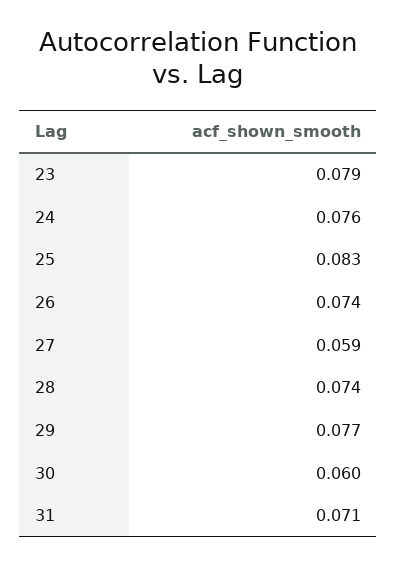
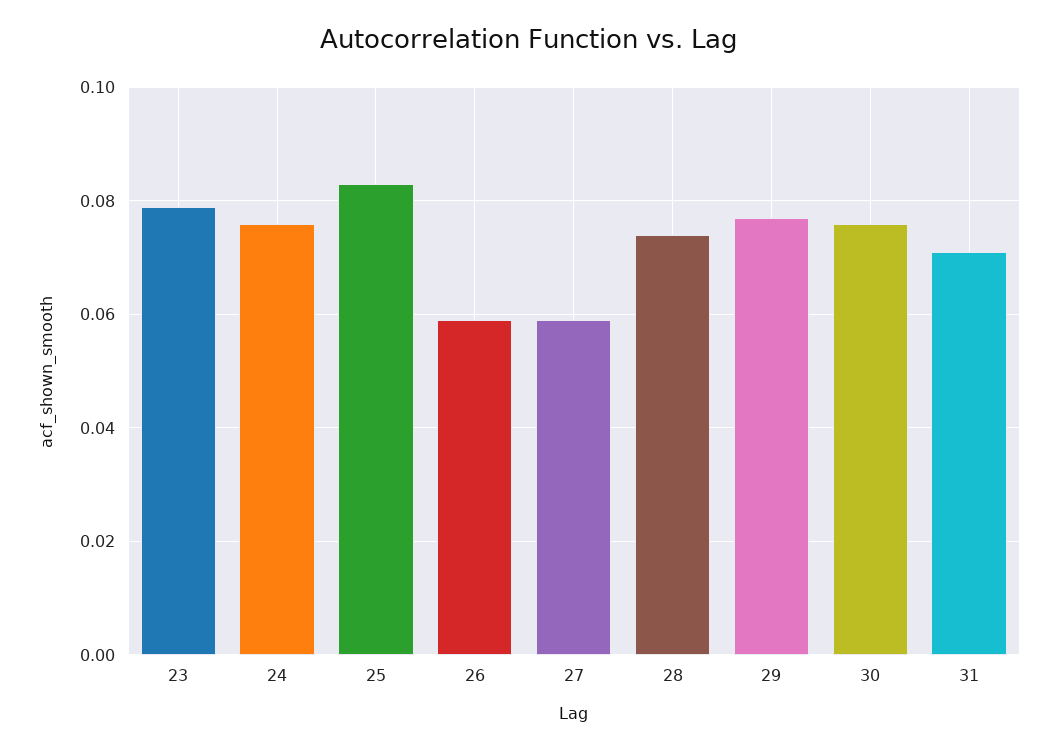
26: 0.074 -> 0.06
30: 0.06 -> 0.075

